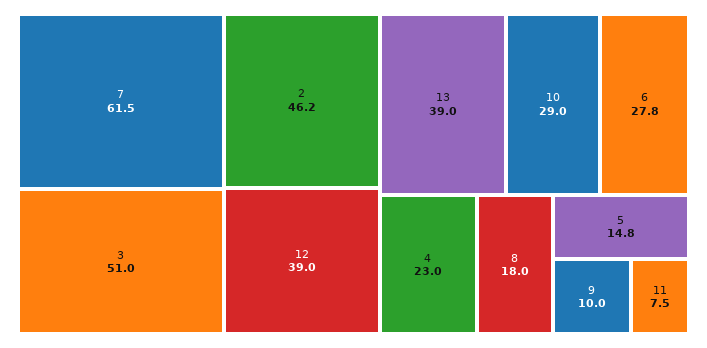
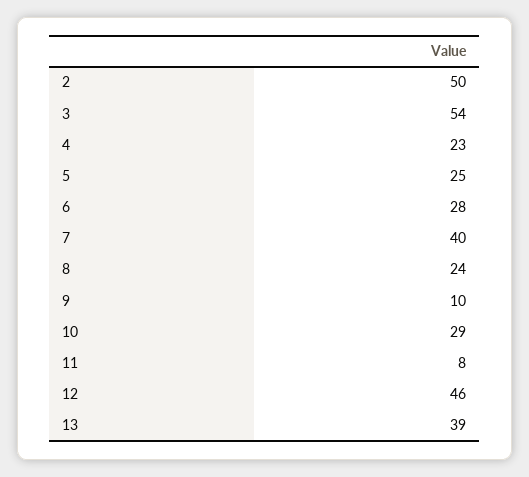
7: 61.5 -> 40
3: 51 -> 54
2: 46.2 -> 50
12: 39 -> 46
8: 18 -> 24
5: 14.8 -> 25

